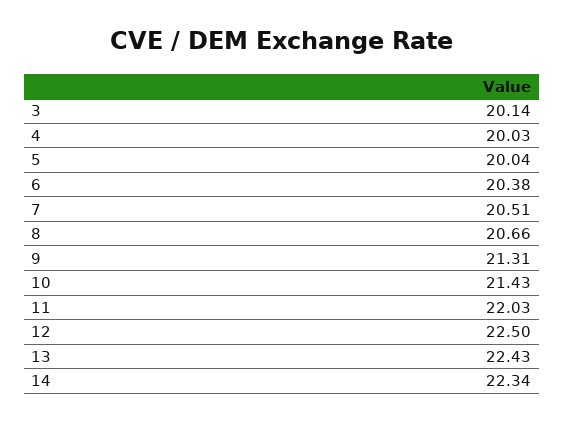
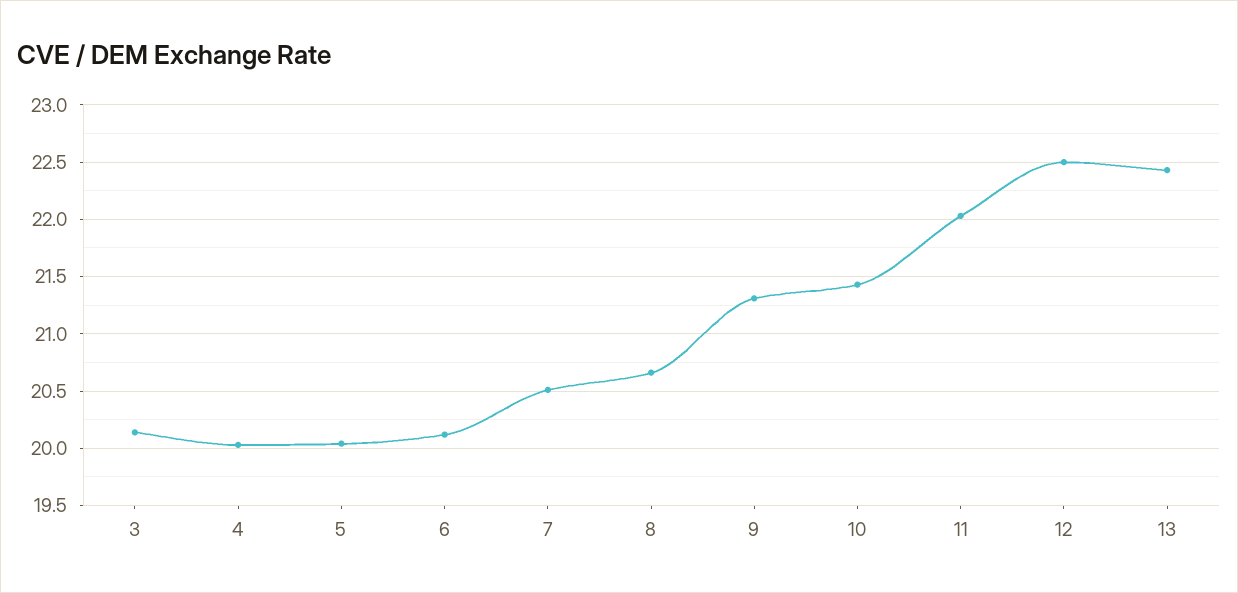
6: 20.38 -> 20.1
14: 22.34 -> none

